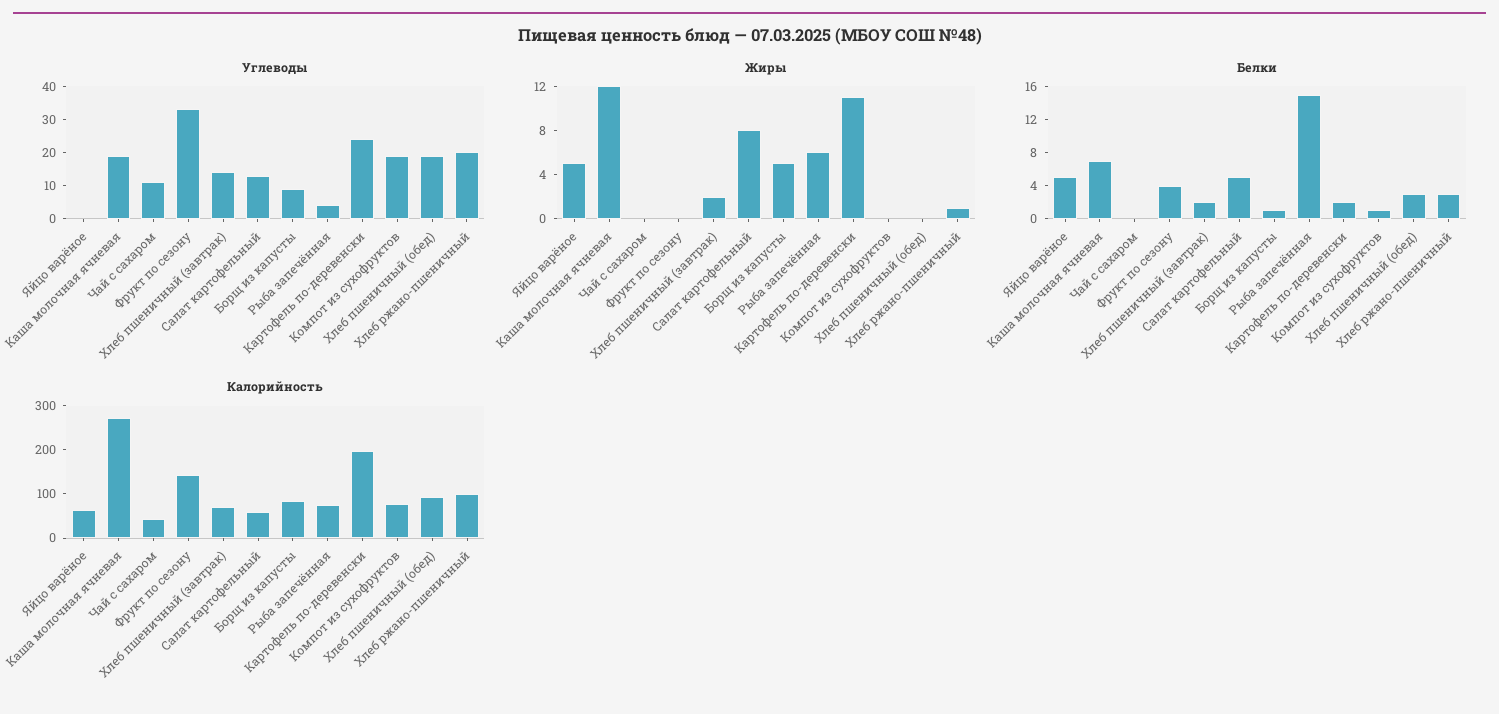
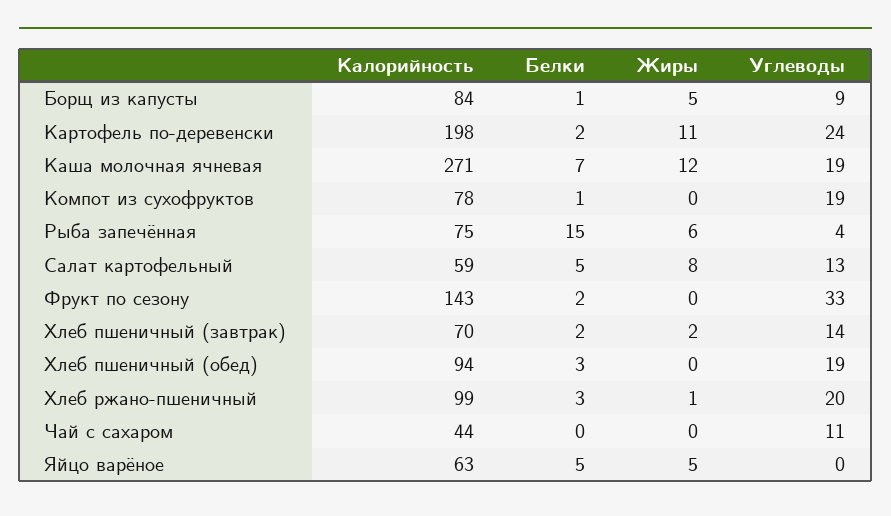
Белки, Фрукт по сезону: 4 -> 2

